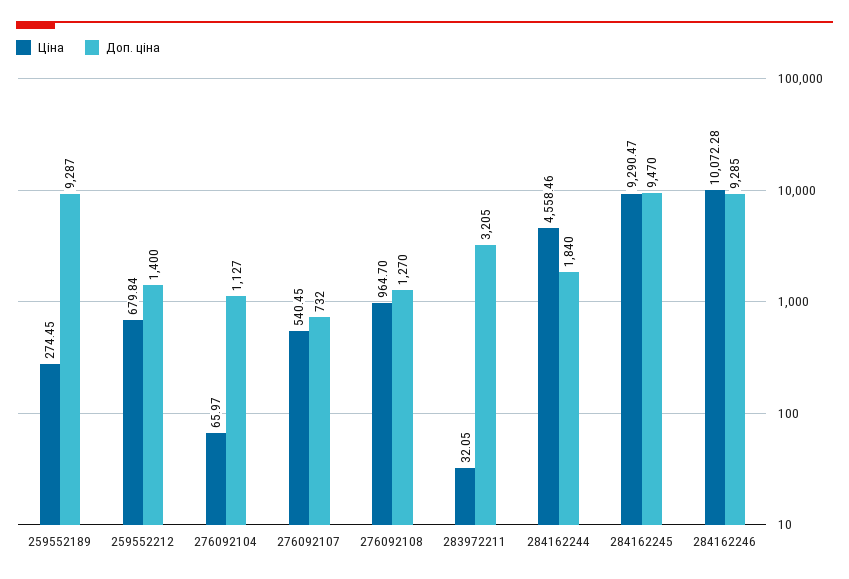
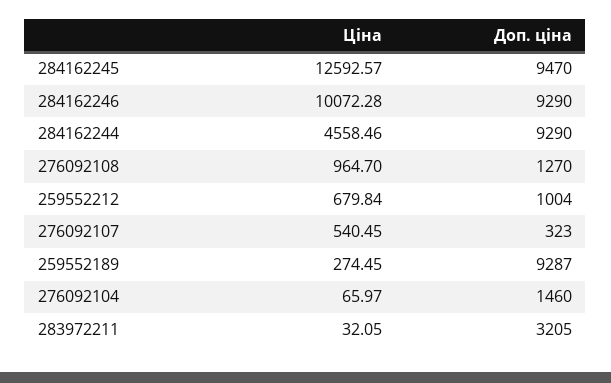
Доп. ціна, 259552212: 1400 -> 1004
Доп. ціна, 276092104: 1127 -> 1460
Доп. ціна, 276092107: 732 -> 323
Доп. ціна, 284162244: 1840 -> 9290
Ціна, 284162245: 9290.47 -> 12592.57
Доп. ціна, 284162246: 9285 -> 9290

